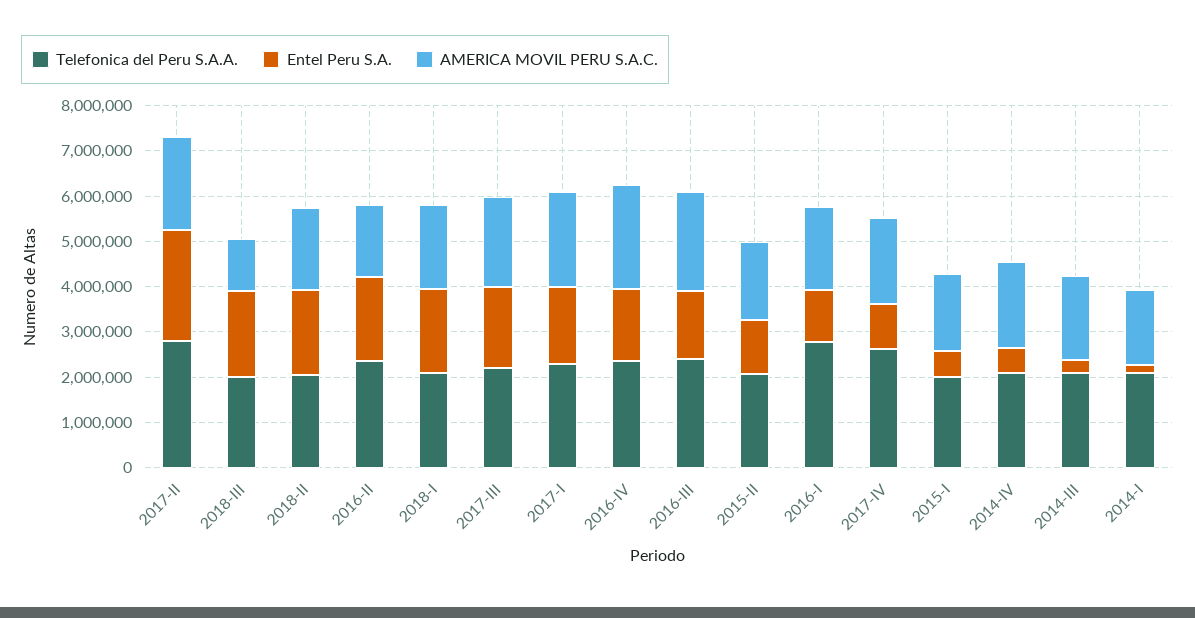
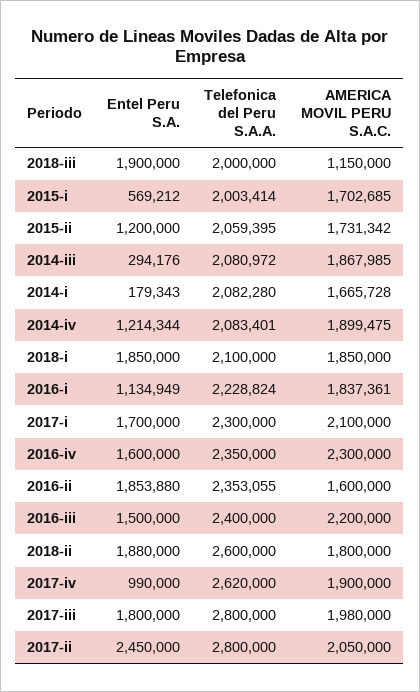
Telefonica del Peru S.A.A., 2018-II: 2000000 -> 2600000
Telefonica del Peru S.A.A., 2017-III: 2200000 -> 2800000
Telefonica del Peru S.A.A., 2016-I: 2800000 -> 2228824
Entel Peru S.A., 2014-IV: 600000 -> 1214344

